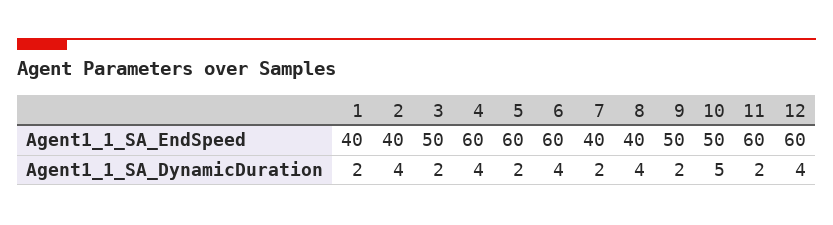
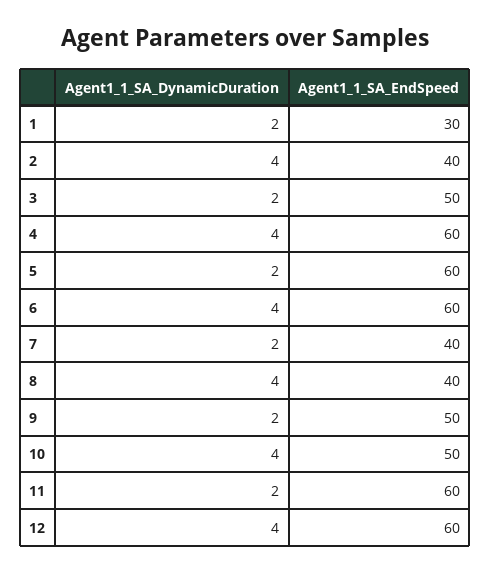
1, Agent1_1_SA_EndSpeed: 40 -> 30
10, Agent1_1_SA_DynamicDuration: 5 -> 4

